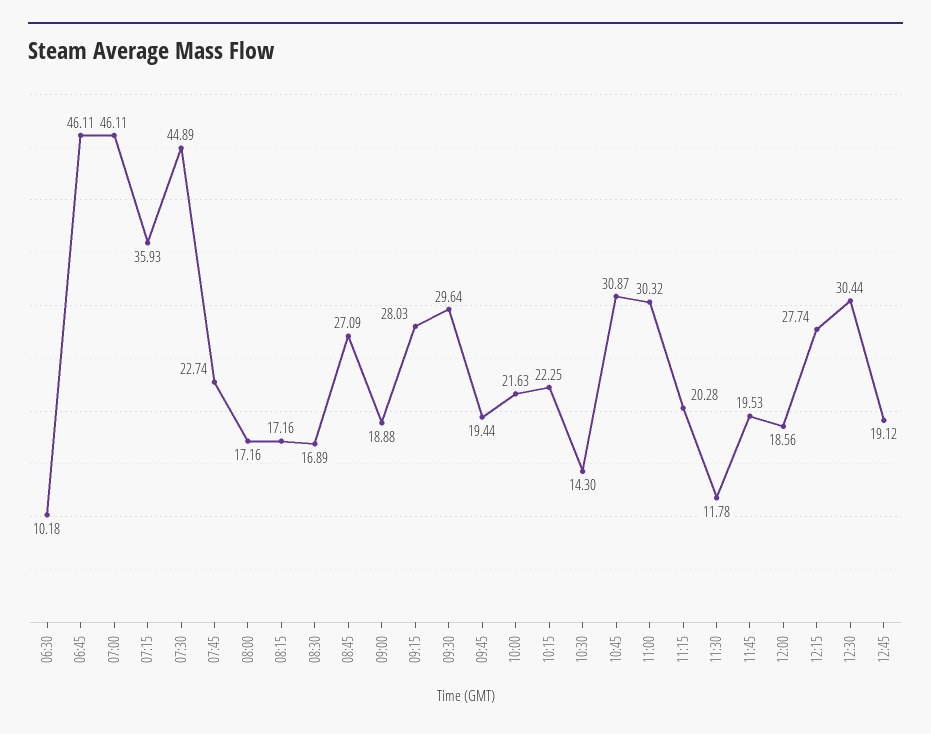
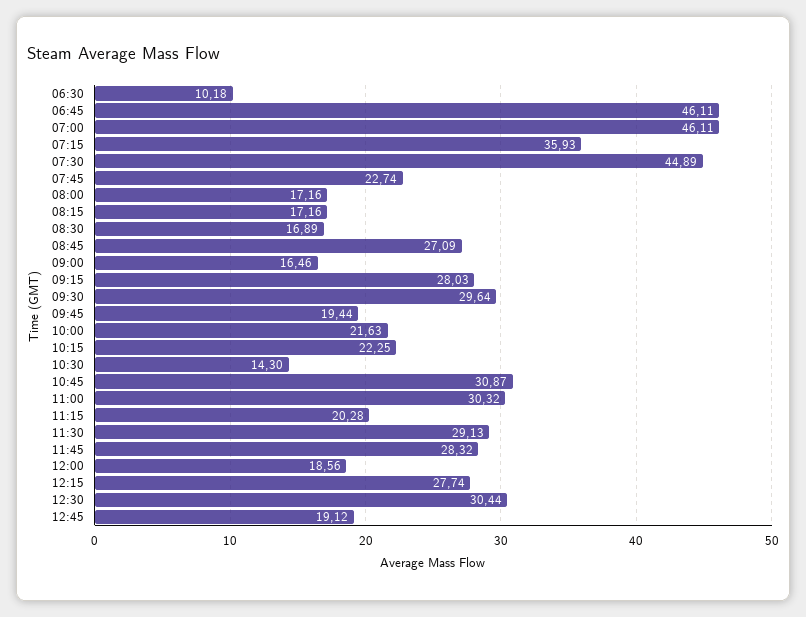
09:00: 18.88 -> 16.46
11:30: 11.78 -> 29.13
11:45: 19.53 -> 28.32

